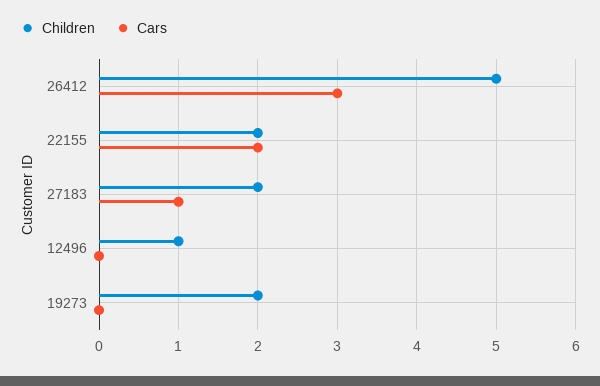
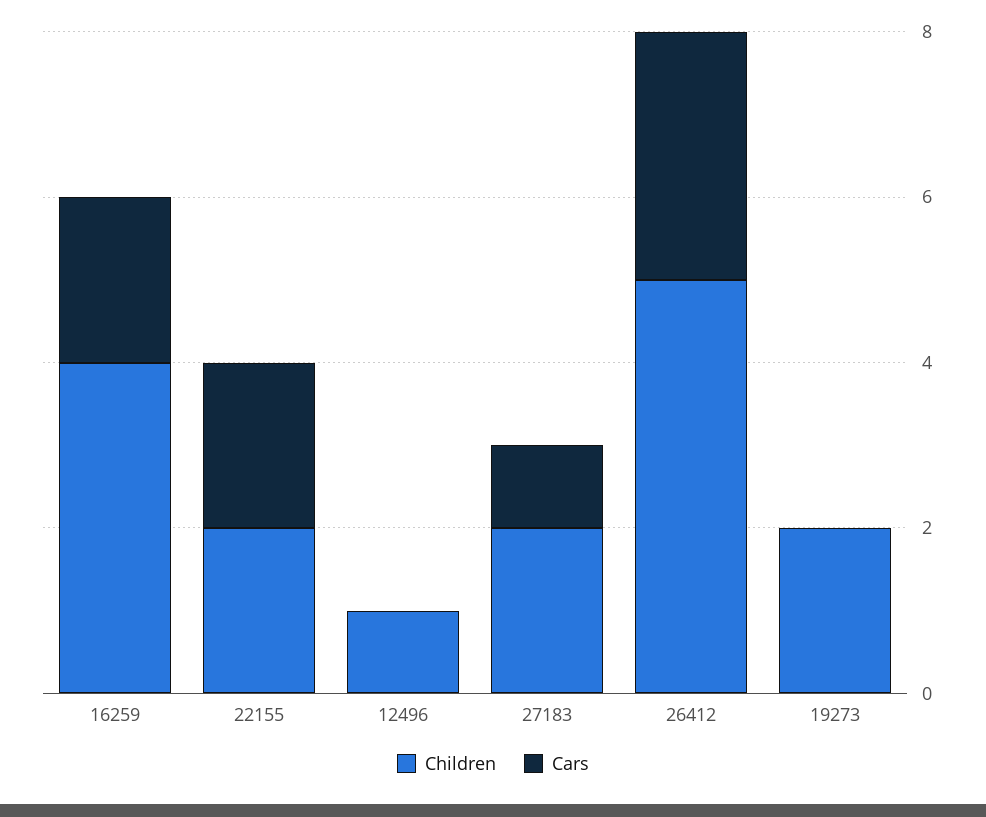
Children, 16259: none -> 4
Cars, 16259: none -> 2

